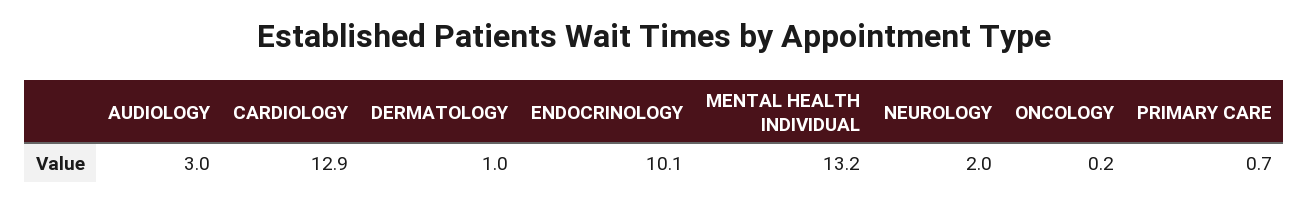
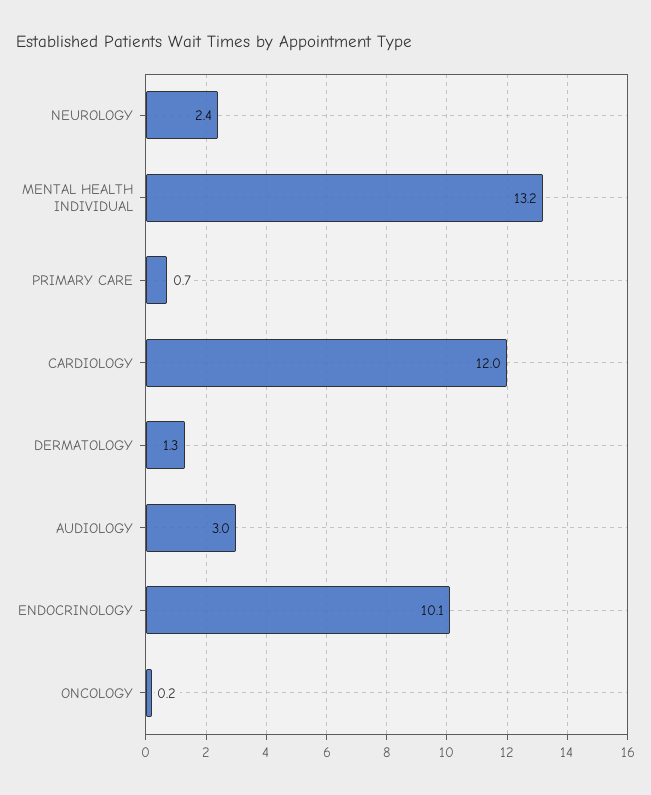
CARDIOLOGY: 12.9 -> 12
DERMATOLOGY: 1 -> 1.3
NEUROLOGY: 2 -> 2.4

